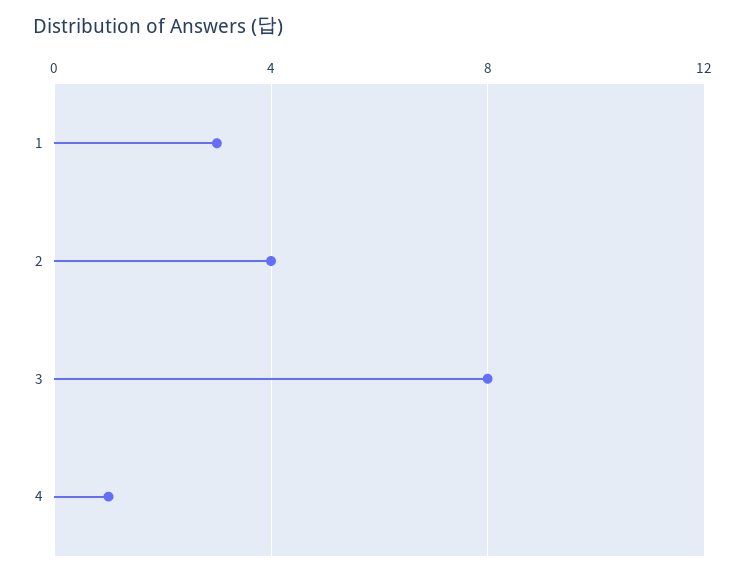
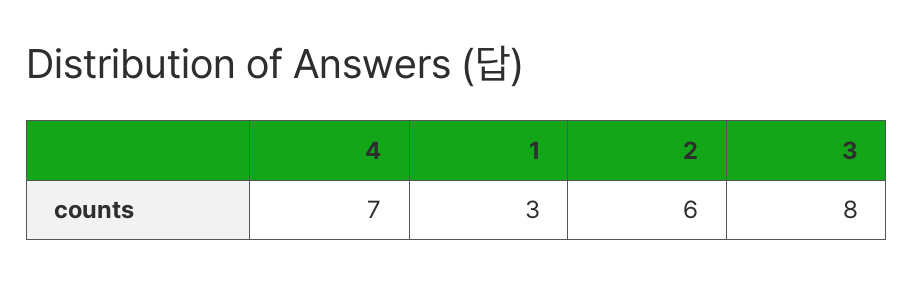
2: 4 -> 6
4: 1 -> 7

